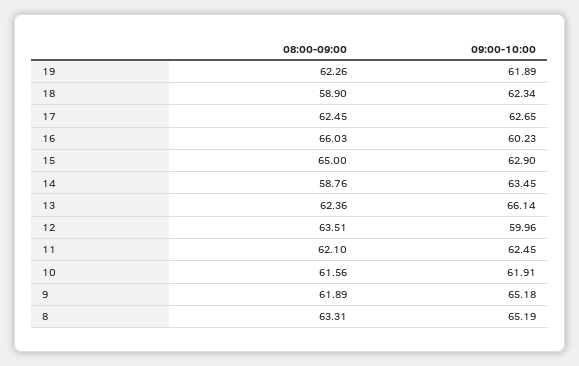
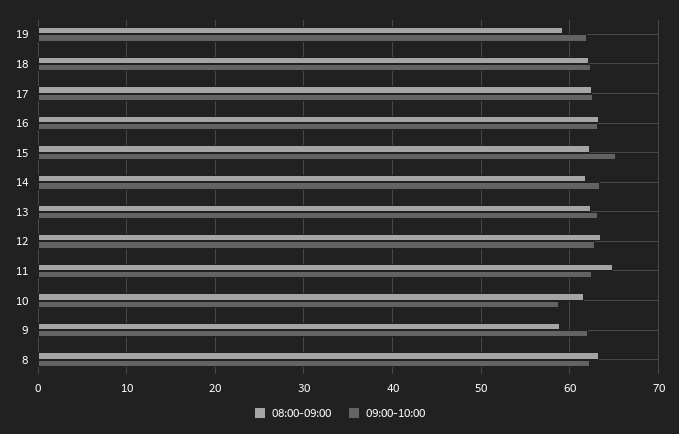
08:00-09:00, 19: 62.26 -> 59
08:00-09:00, 18: 58.9 -> 62
08:00-09:00, 16: 66.03 -> 63
09:00-10:00, 16: 60.23 -> 63
08:00-09:00, 15: 65 -> 62
09:00-10:00, 15: 62.9 -> 65
08:00-09:00, 14: 58.76 -> 62
09:00-10:00, 13: 66.14 -> 63
09:00-10:00, 12: 59.96 -> 63
08:00-09:00, 11: 62.1 -> 65
09:00-10:00, 10: 61.91 -> 59
08:00-09:00, 9: 61.89 -> 59
09:00-10:00, 9: 65.18 -> 62
09:00-10:00, 8: 65.19 -> 62

